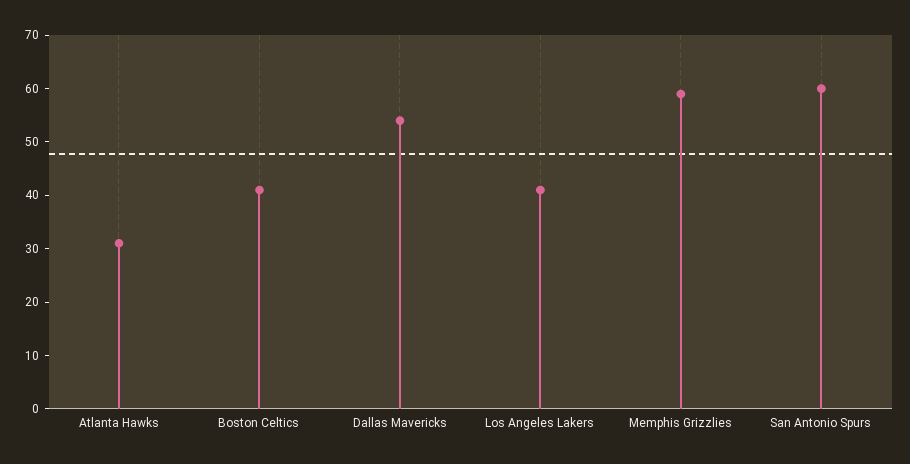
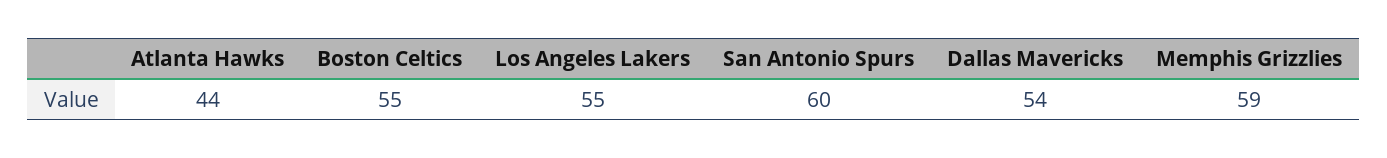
Atlanta Hawks: 30 -> 44
Boston Celtics: 40 -> 55
Los Angeles Lakers: 40 -> 55

